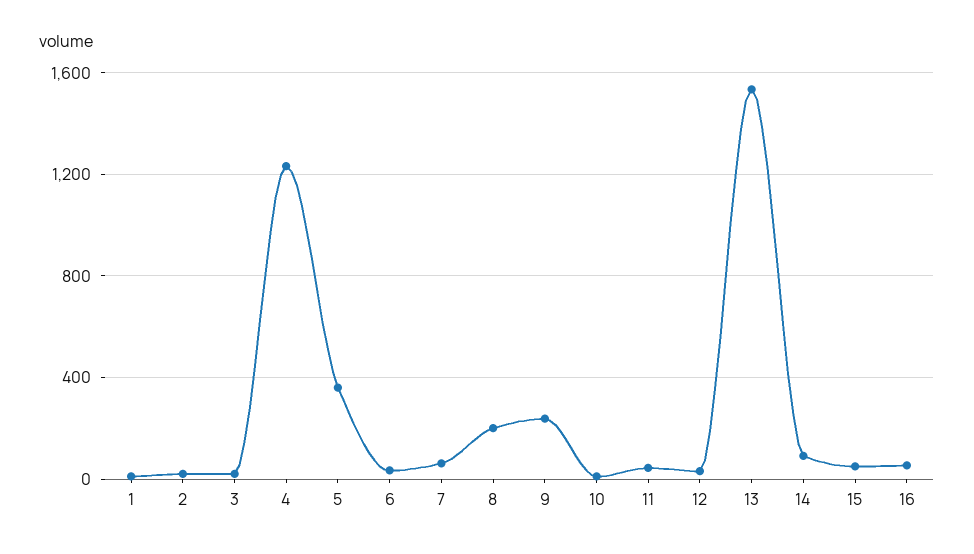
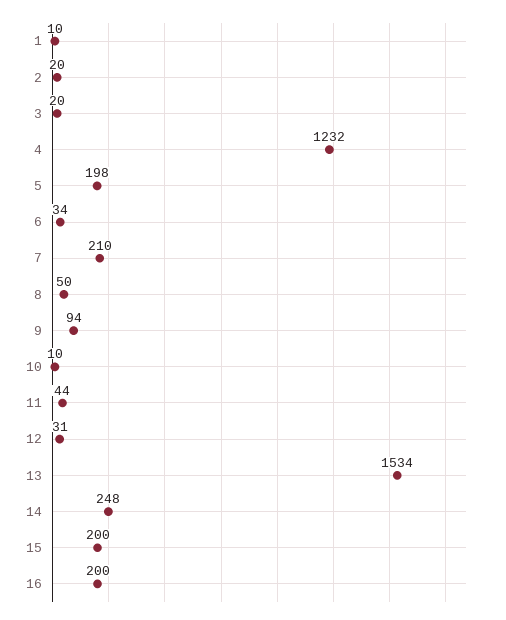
5: 350 -> 198
7: 50 -> 210
8: 200 -> 50
9: 250 -> 94
14: 100 -> 248
15: 50 -> 200
16: 50 -> 200

